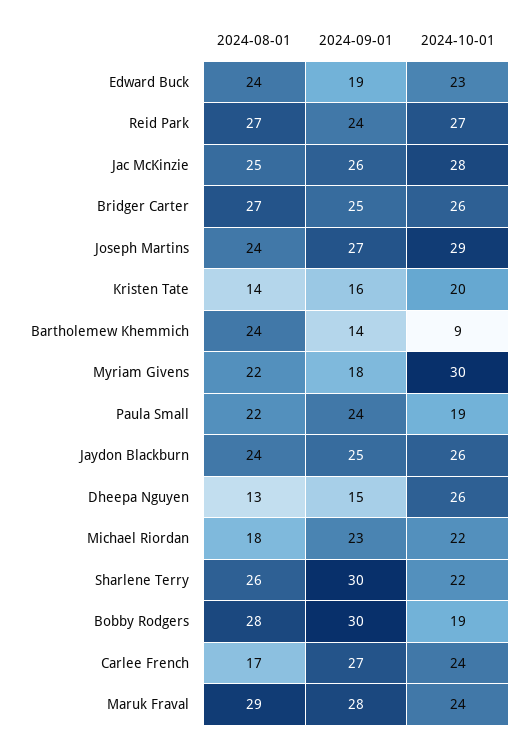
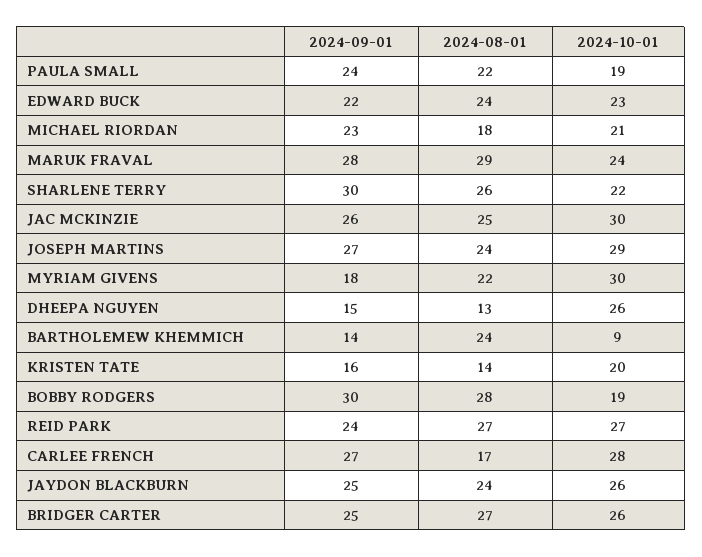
2024-09-01, Edward Buck: 19 -> 22
2024-10-01, Jac McKinzie: 28 -> 30
2024-10-01, Michael Riordan: 22 -> 21
2024-10-01, Carlee French: 24 -> 28

